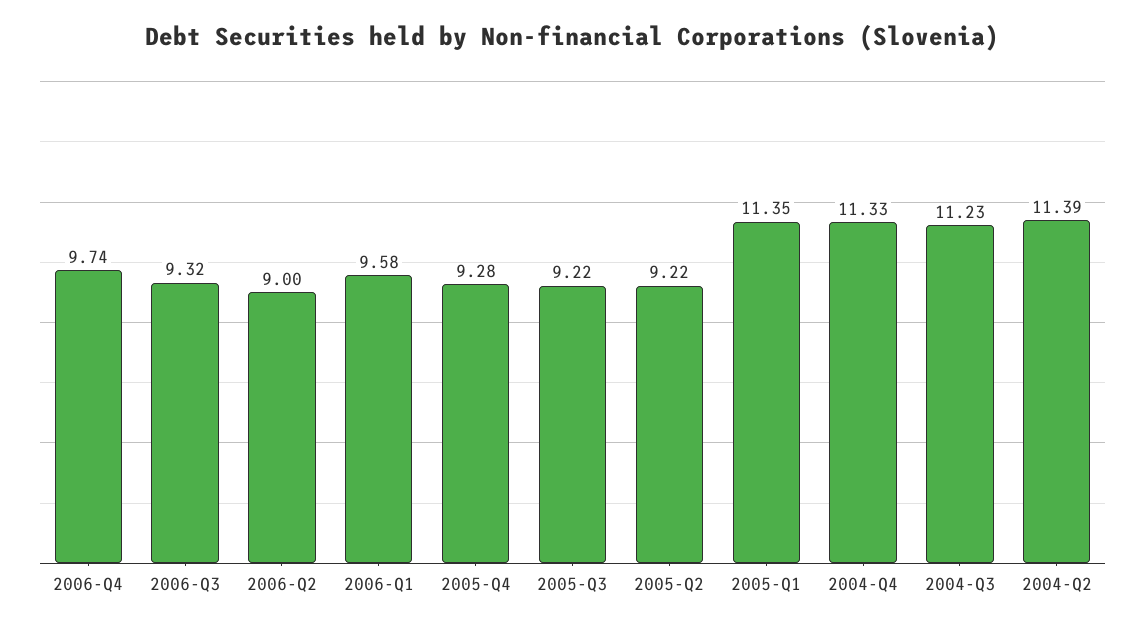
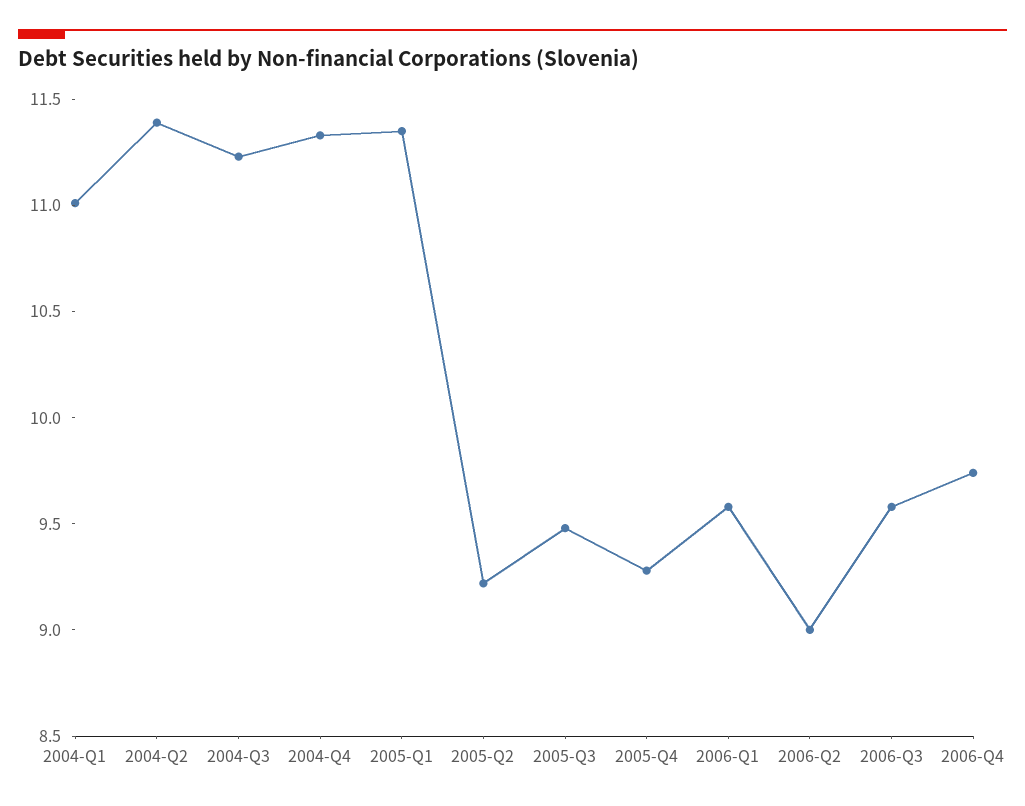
2006-Q3: 9.32 -> 9.6
2005-Q3: 9.22 -> 9.5
2004-Q1: none -> 11

